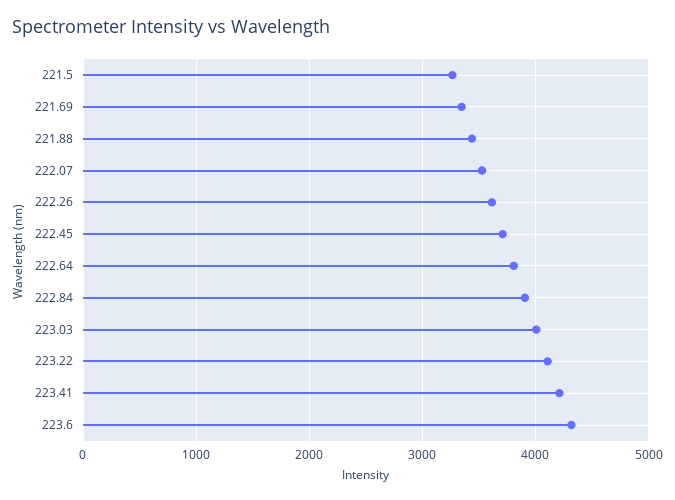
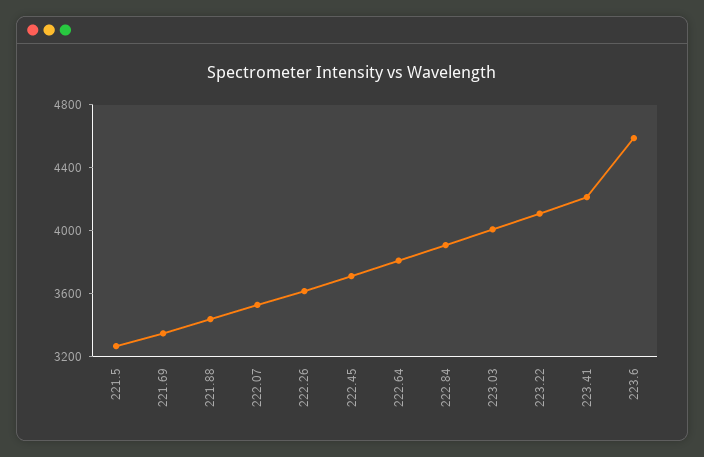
223.6: 4300 -> 4600

